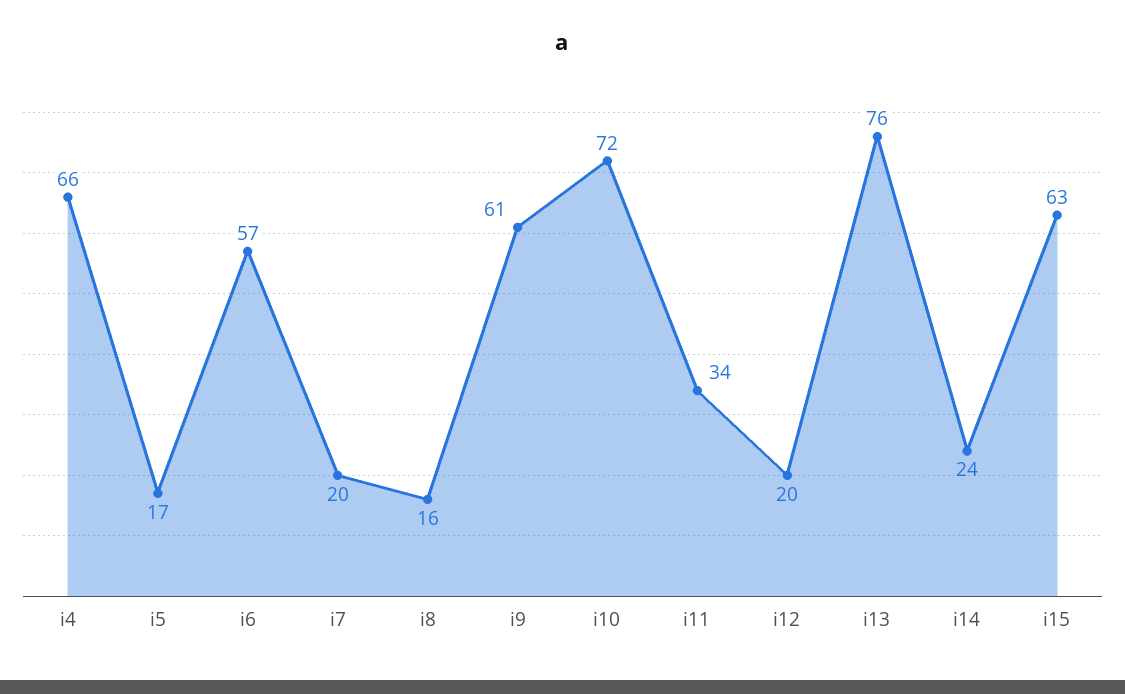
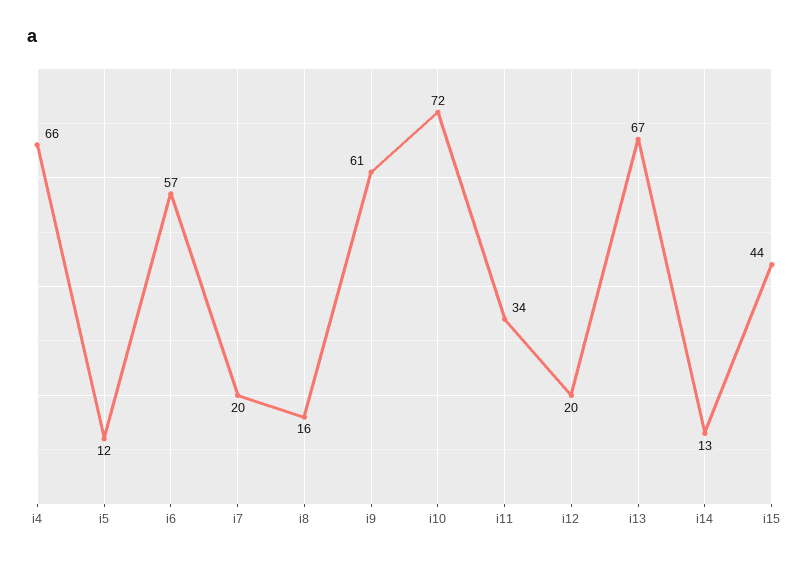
i5: 17 -> 12
i13: 76 -> 67
i14: 24 -> 13
i15: 63 -> 44

